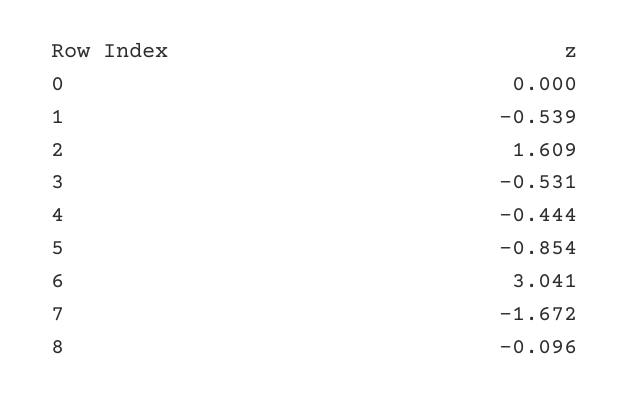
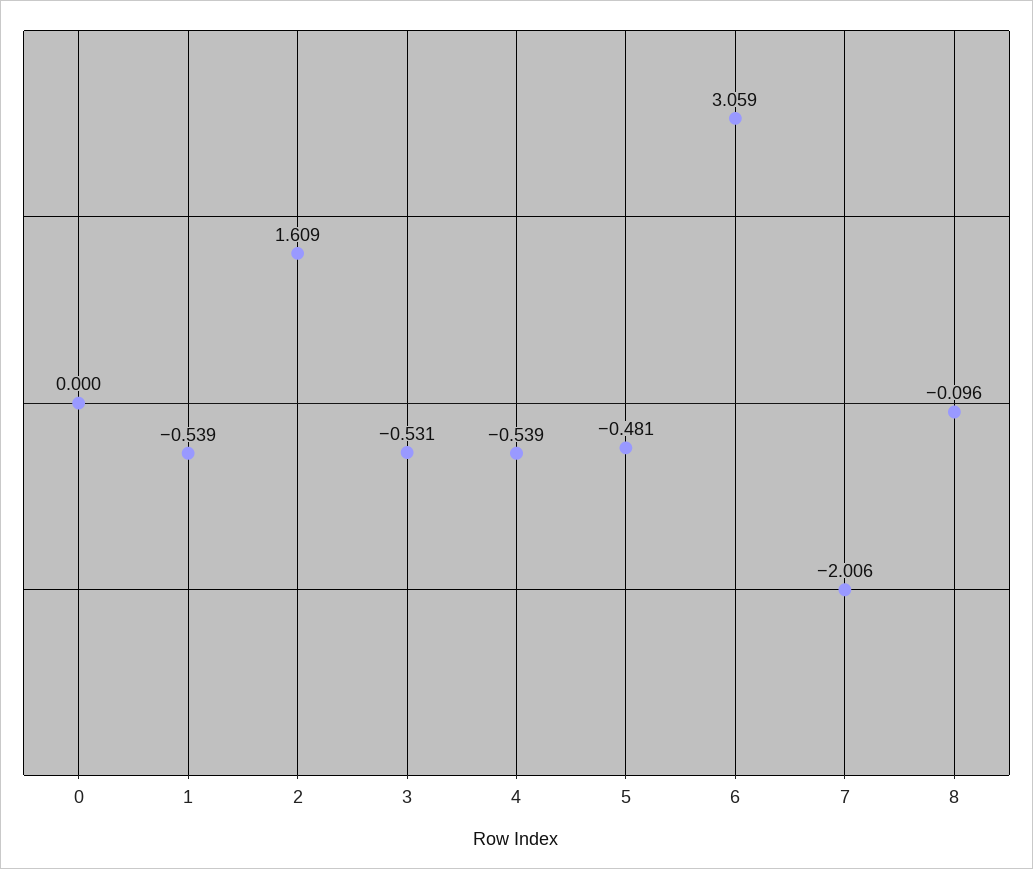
4: -0.444 -> -0.539
5: -0.854 -> -0.481
6: 3.041 -> 3.059
7: -1.672 -> -2.006

